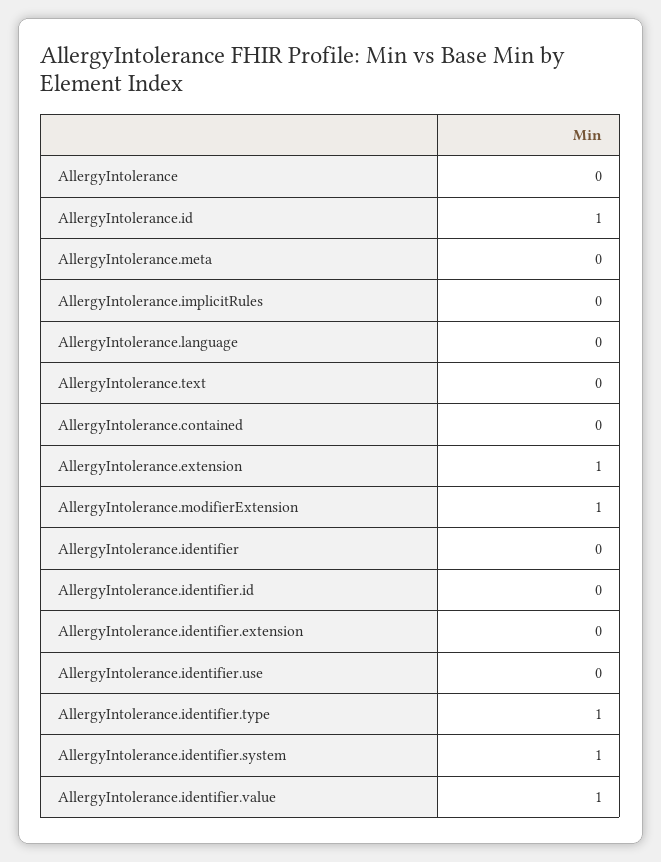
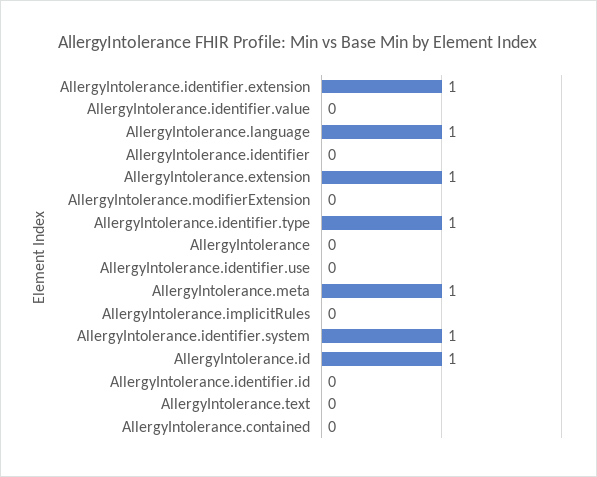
AllergyIntolerance.meta: 0 -> 1
AllergyIntolerance.language: 0 -> 1
AllergyIntolerance.modifierExtension: 1 -> 0
AllergyIntolerance.identifier.extension: 0 -> 1
AllergyIntolerance.identifier.value: 1 -> 0

